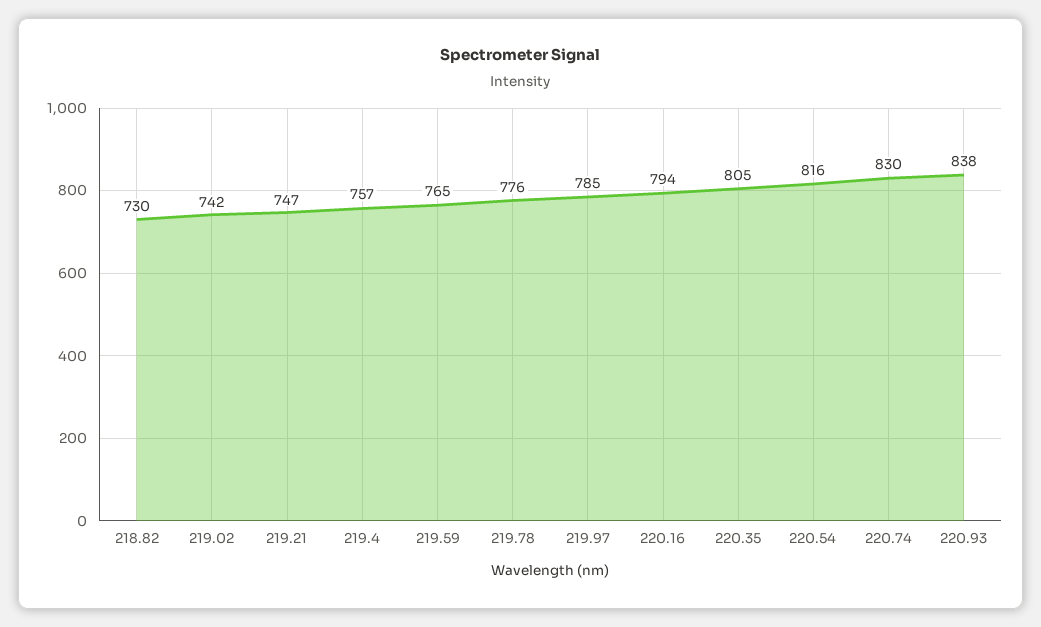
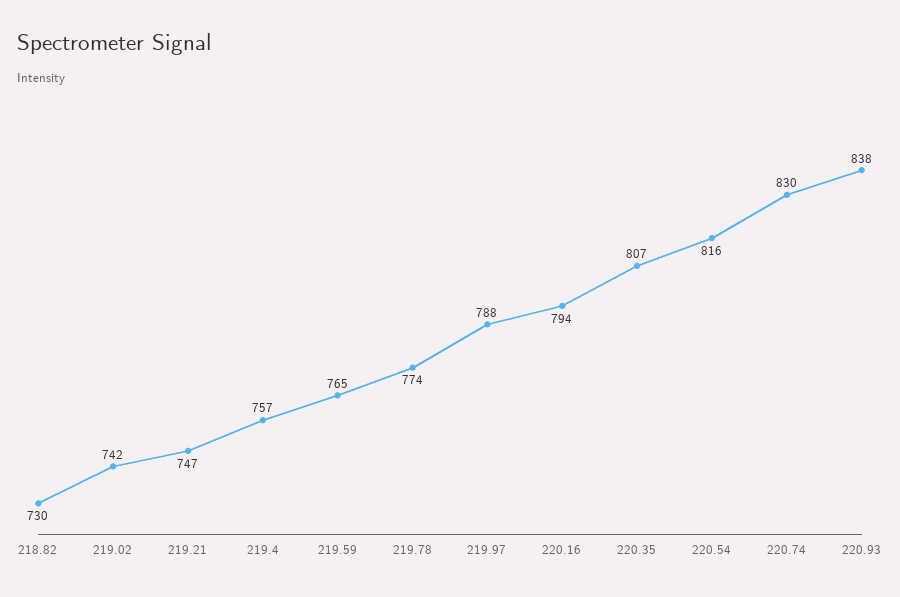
219.78: 776 -> 774
219.97: 785 -> 788
220.35: 805 -> 807

